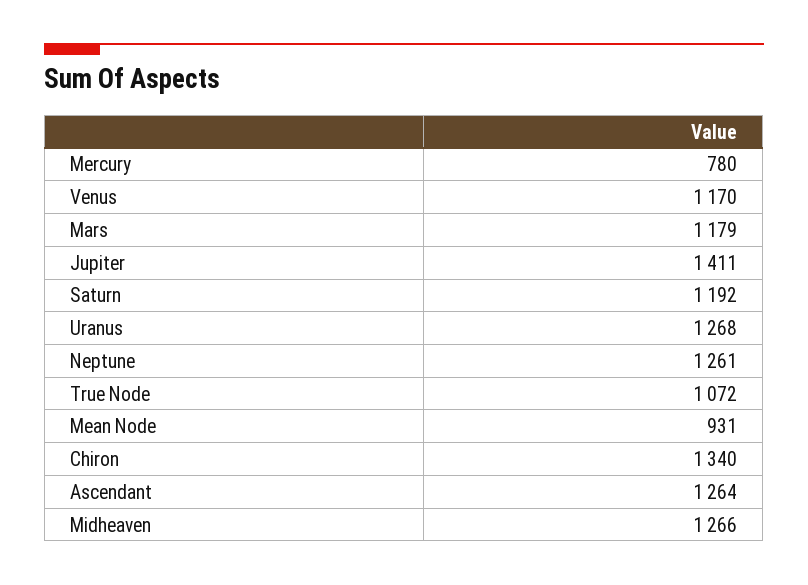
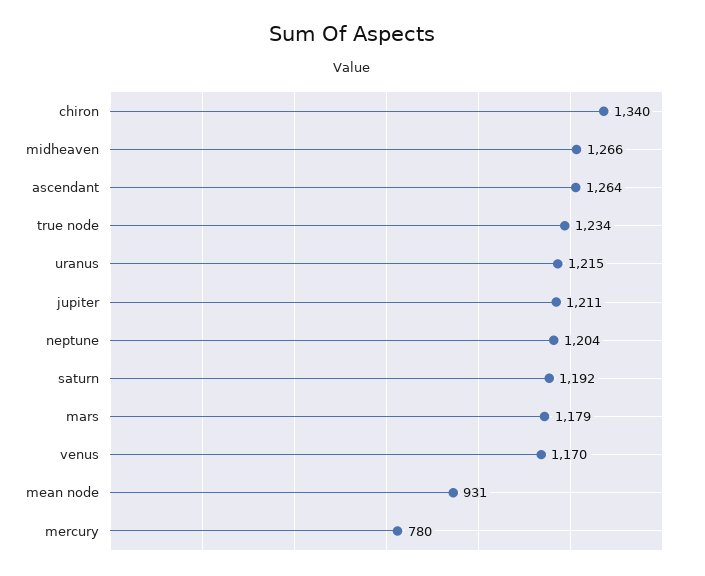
Jupiter: 1411 -> 1211
Uranus: 1268 -> 1215
Neptune: 1261 -> 1204
True Node: 1072 -> 1234

